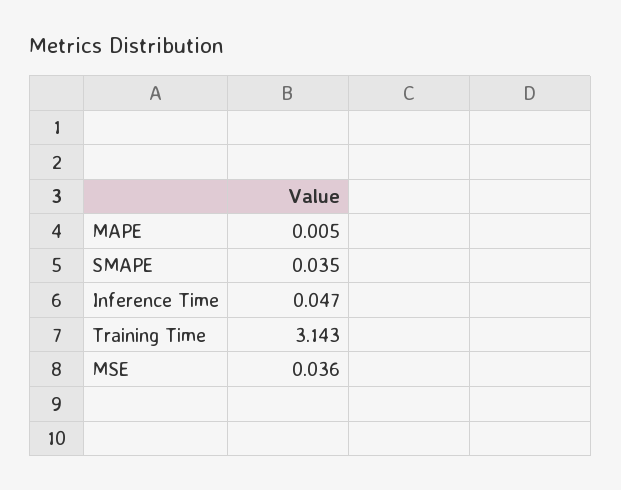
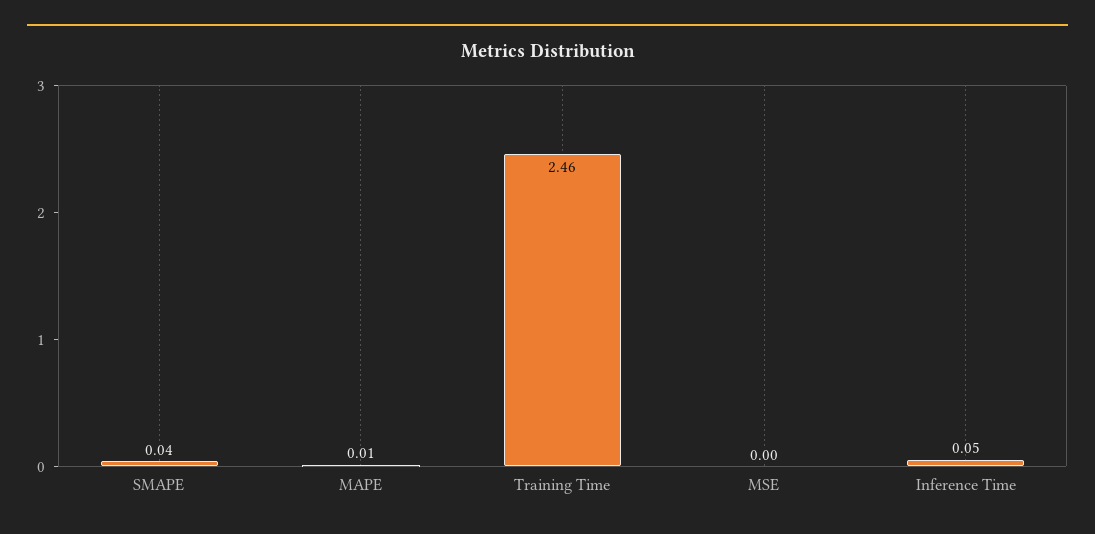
Training Time: 3.143 -> 2.46
MSE: 0.036 -> 0

